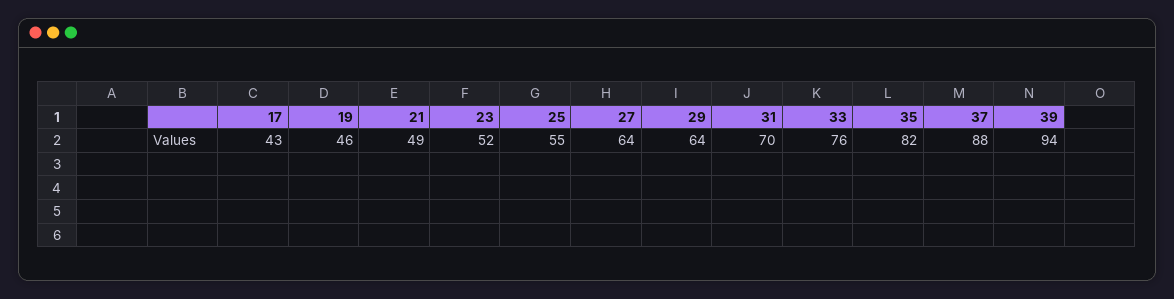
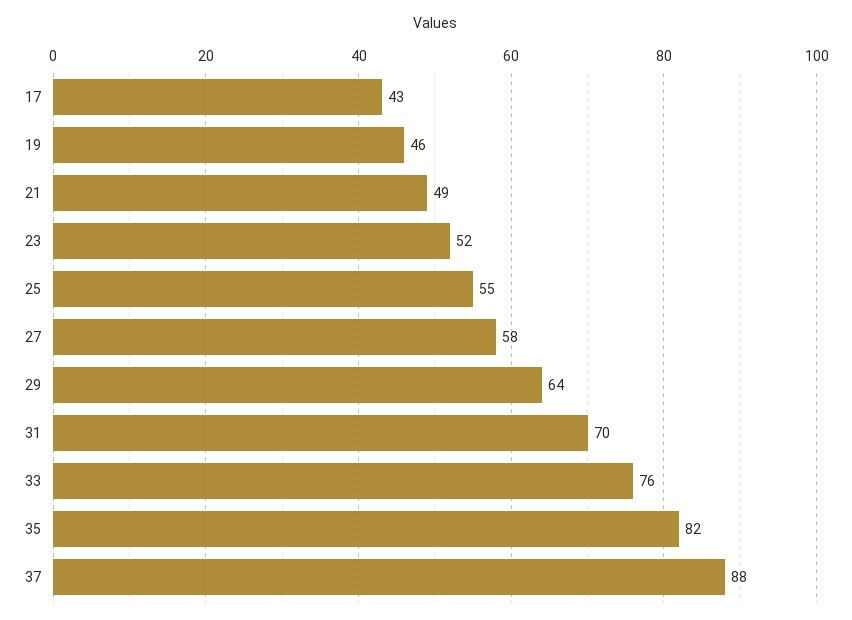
27: 64 -> 58
39: 94 -> none

